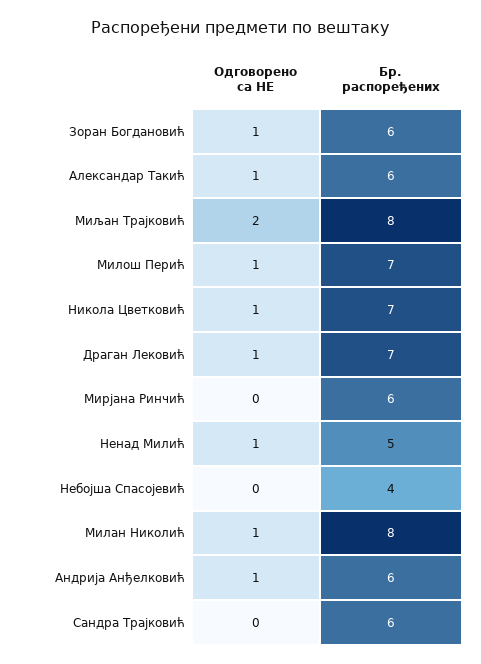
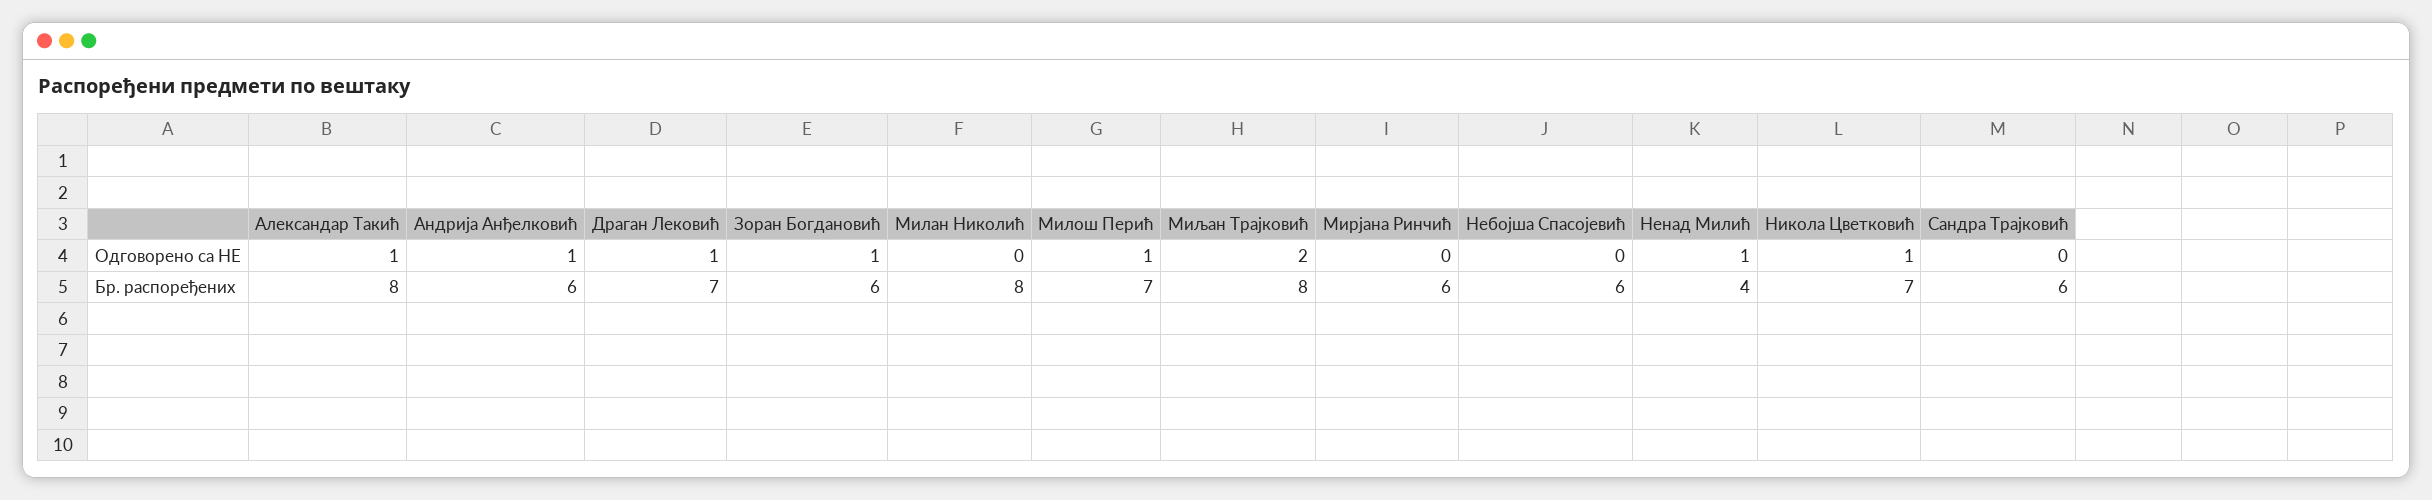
Бр. распоређених, Александар Такић: 6 -> 8
Бр. распоређених, Ненад Милић: 5 -> 4
Бр. распоређених, Небојша Спасојевић: 4 -> 6
Одговорено са НЕ, Милан Николић: 1 -> 0

